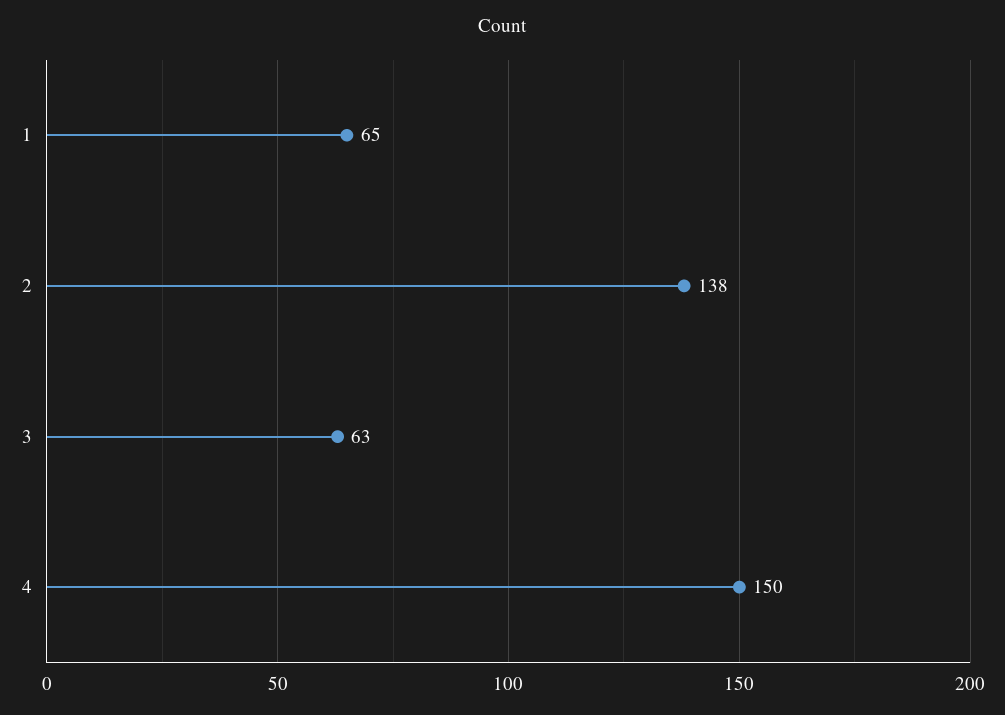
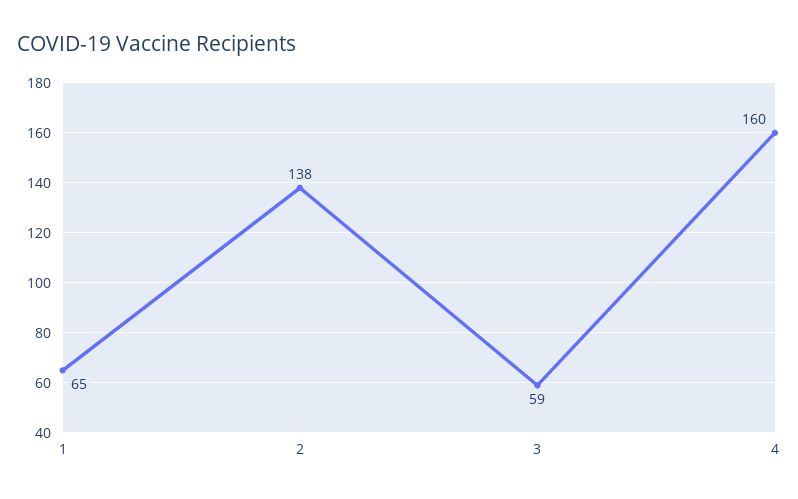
3: 63 -> 59
4: 150 -> 160

